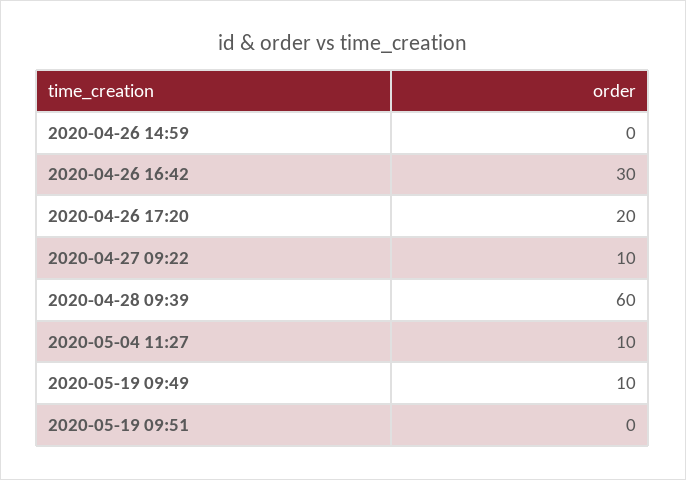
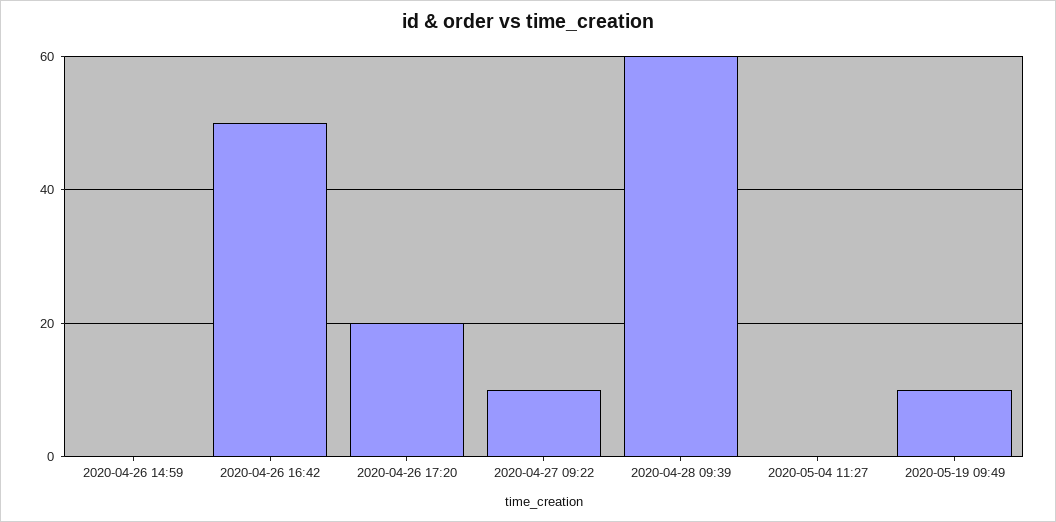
2020-04-26 16:42: 30 -> 50
2020-05-04 11:27: 10 -> 0
2020-05-19 09:51: 0 -> none

